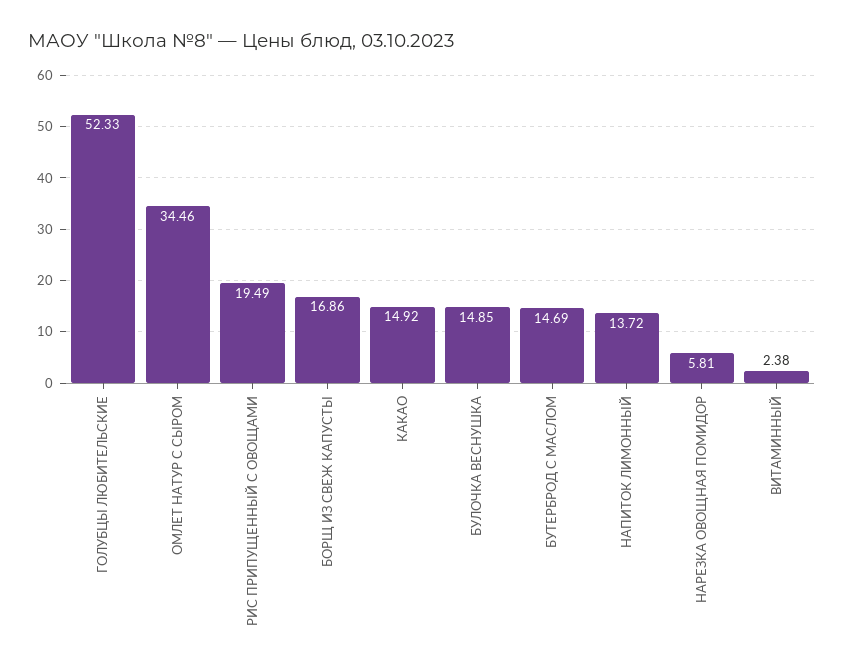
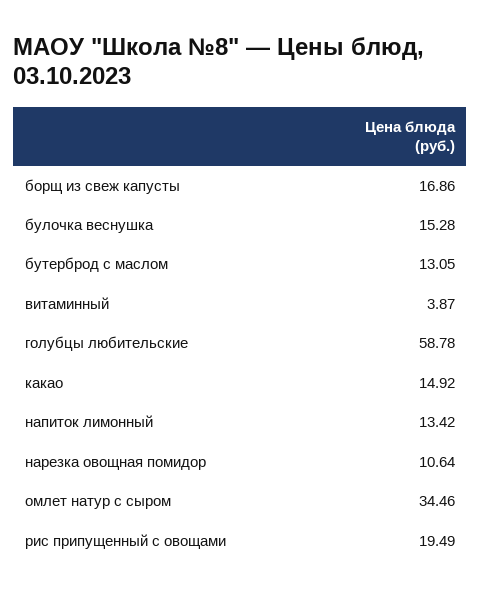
ГОЛУБЦЫ ЛЮБИТЕЛЬСКИЕ: 52.33 -> 58.78
БУЛОЧКА ВЕСНУШКА: 14.85 -> 15.28
БУТЕРБРОД С МАСЛОМ: 14.69 -> 13.05
НАПИТОК ЛИМОННЫЙ: 13.72 -> 13.42
НАРЕЗКА ОВОЩНАЯ ПОМИДОР: 5.81 -> 10.64
ВИТАМИННЫЙ: 2.38 -> 3.87

